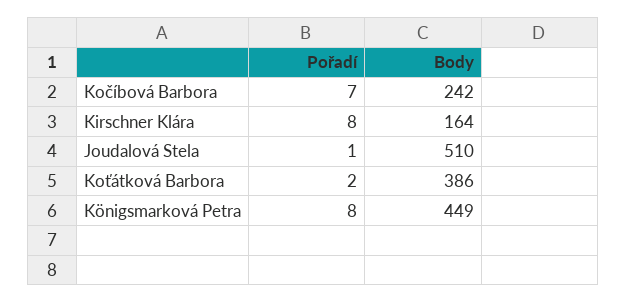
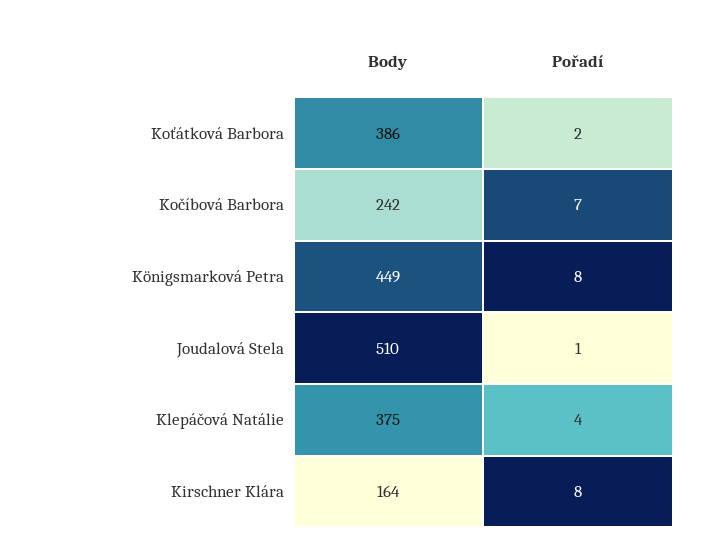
Body, Klepáčová Natálie: none -> 375
Pořadí, Klepáčová Natálie: none -> 4

